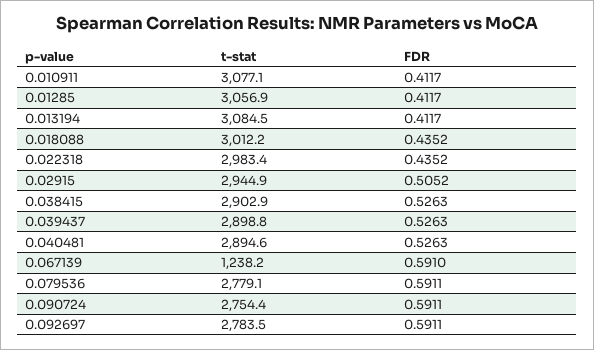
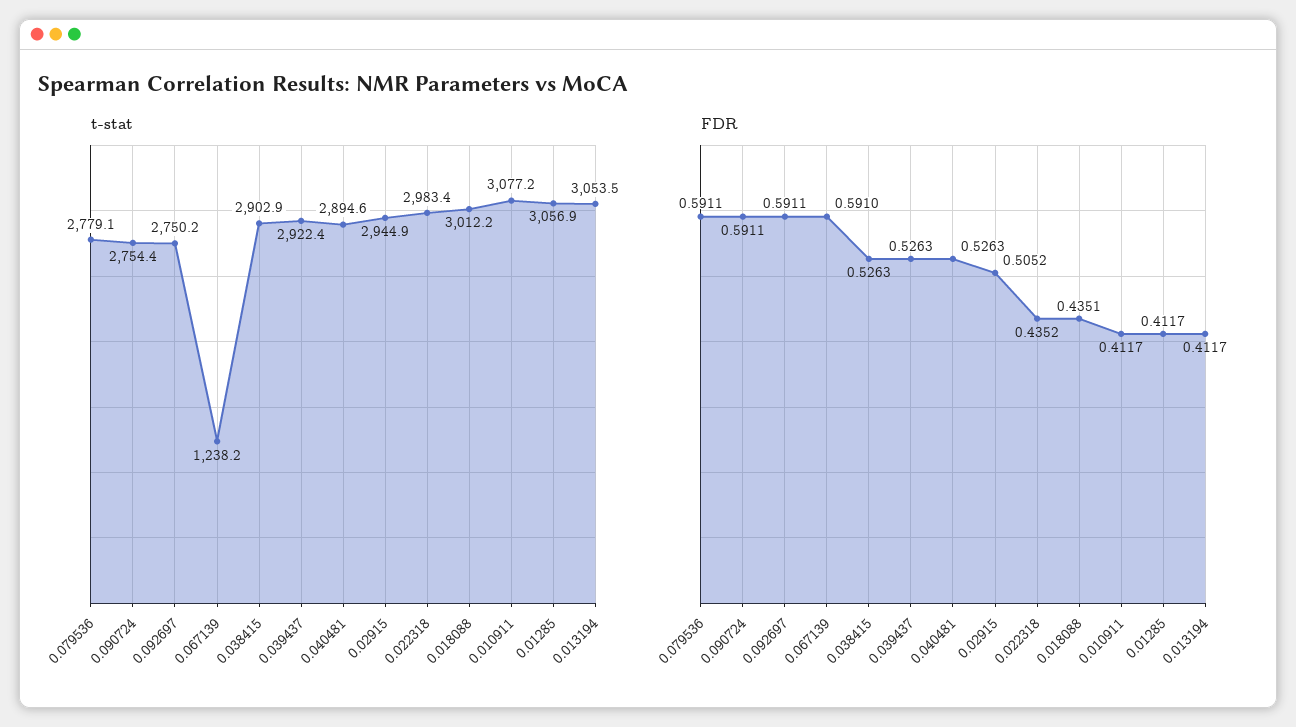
t-stat, 0.010911: 3077.1 -> 3077.2
t-stat, 0.013194: 3084.5 -> 3053.5
FDR, 0.018088: 0.4352 -> 0.4351
t-stat, 0.039437: 2898.8 -> 2922.4
t-stat, 0.092697: 2783.5 -> 2750.2

